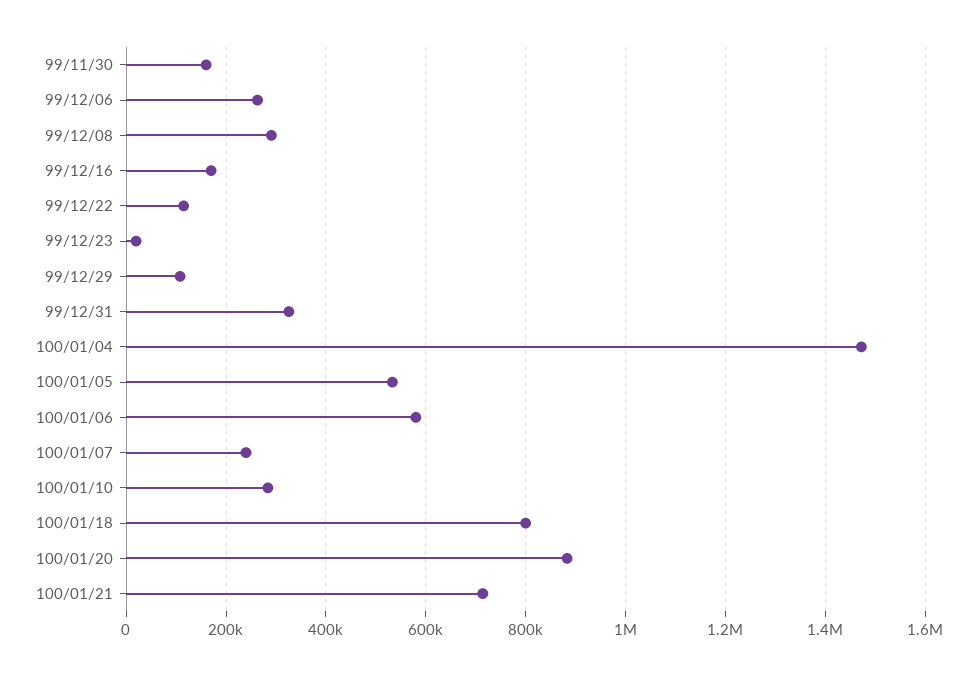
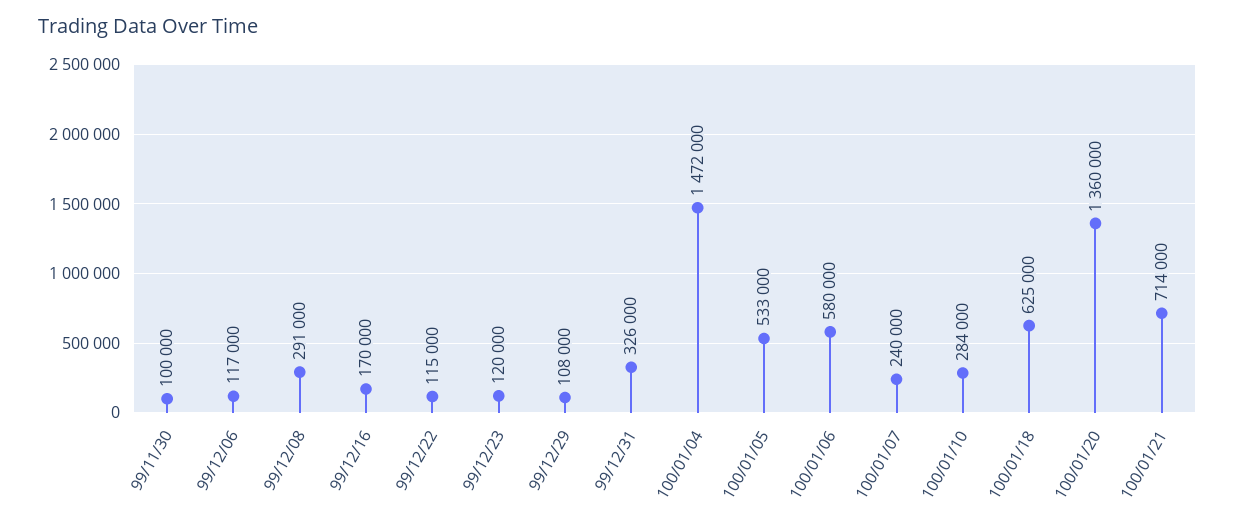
99/11/30: 160000 -> 100000
99/12/06: 260000 -> 117000
99/12/23: 20000 -> 120000
100/01/18: 800000 -> 625000
100/01/20: 880000 -> 1360000

